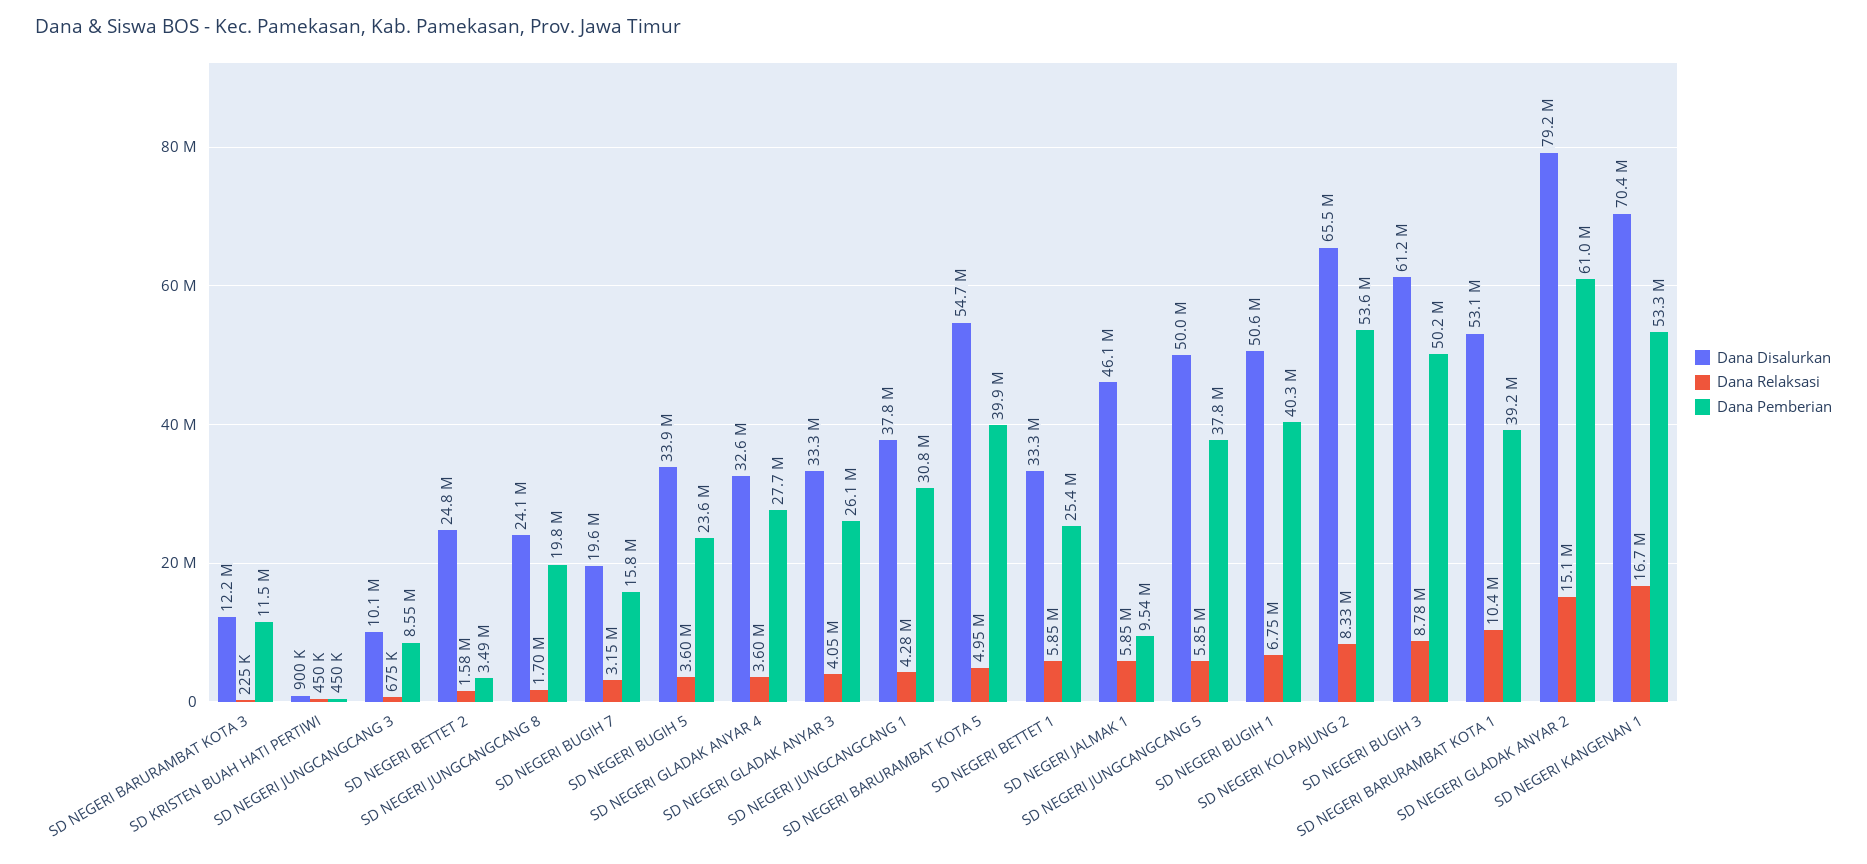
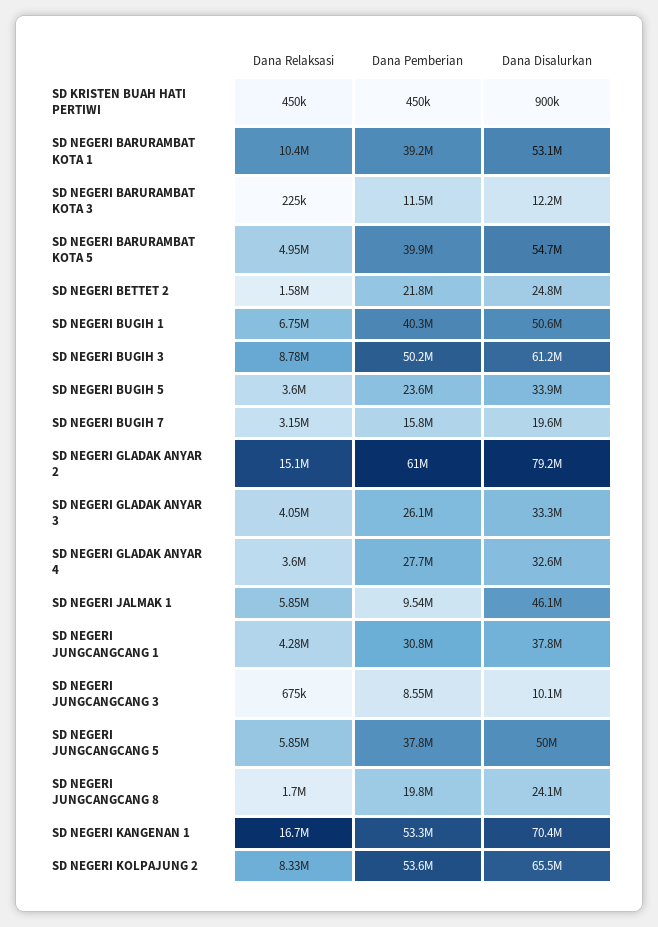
Dana Pemberian, SD NEGERI BETTET 2: 3490000 -> 21800000
Dana Disalurkan, SD NEGERI BETTET 1: 33300000 -> none
Dana Relaksasi, SD NEGERI BETTET 1: 5850000 -> none
Dana Pemberian, SD NEGERI BETTET 1: 25400000 -> none

